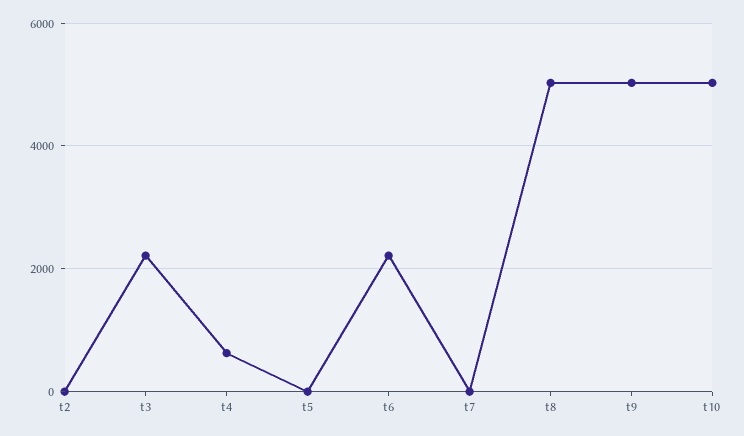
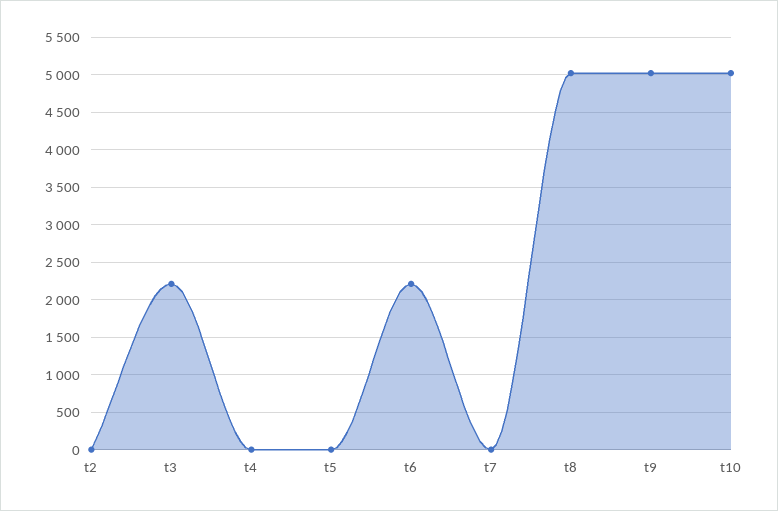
t4: 600 -> 0

